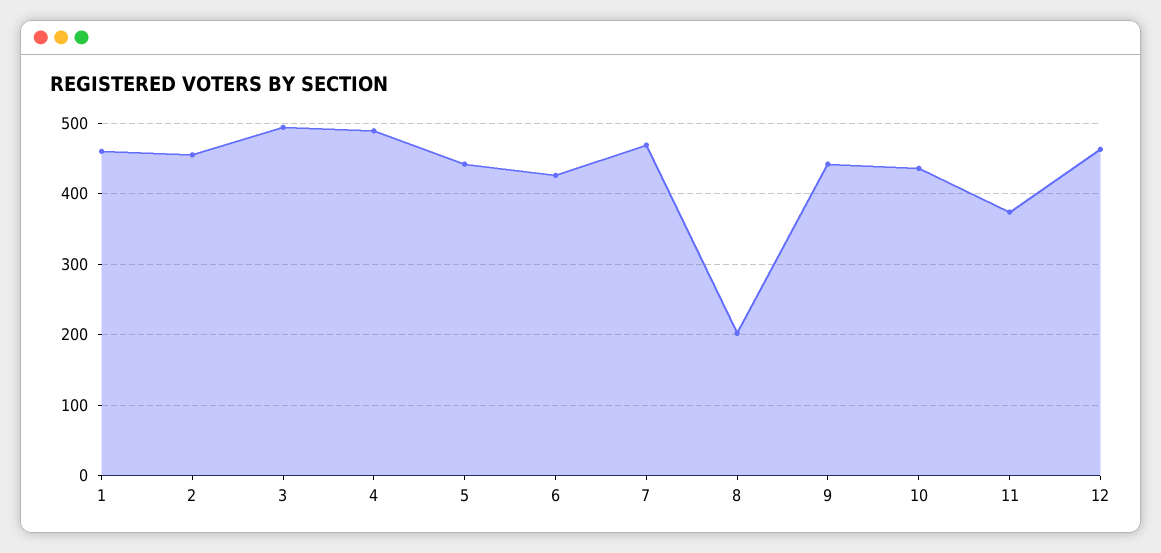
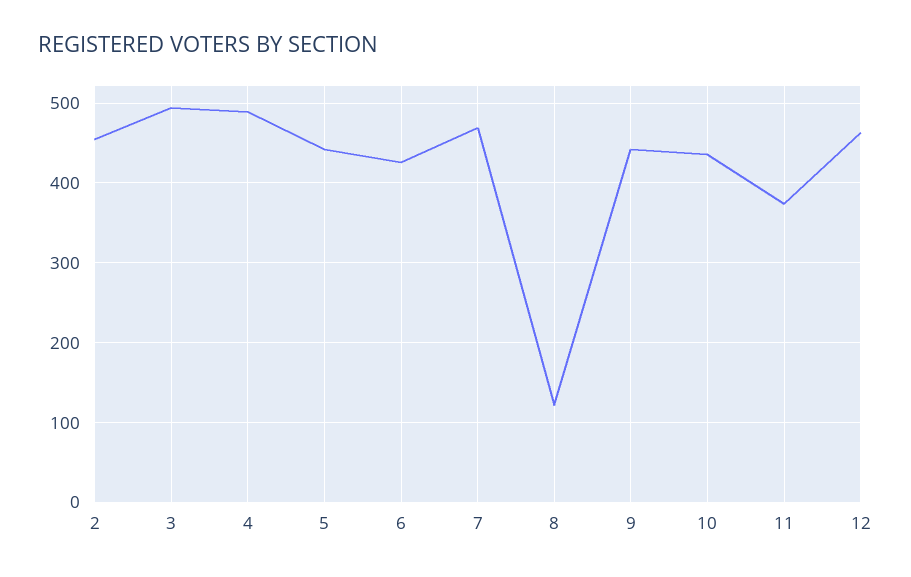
1: 460 -> none
8: 200 -> 120

